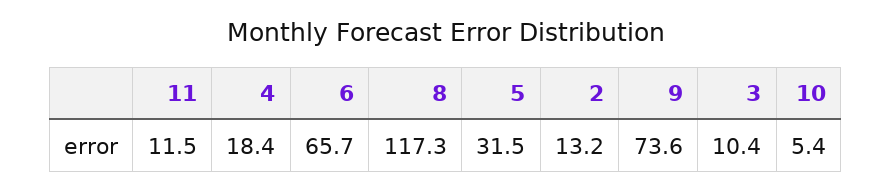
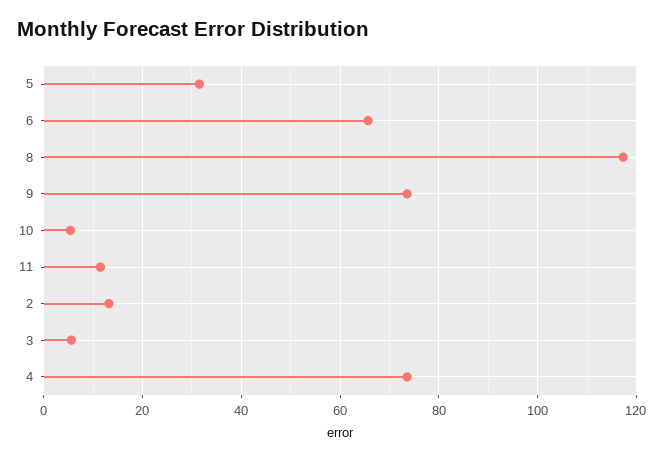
4: 18.4 -> 74
3: 10.4 -> 6

